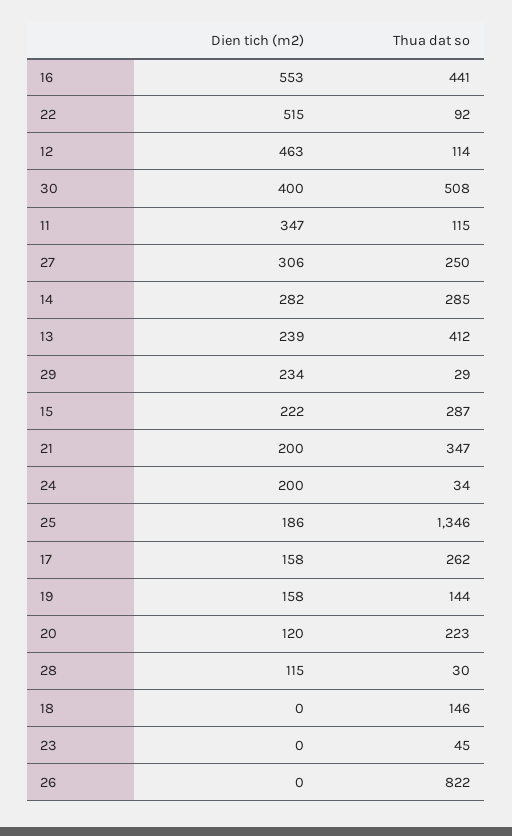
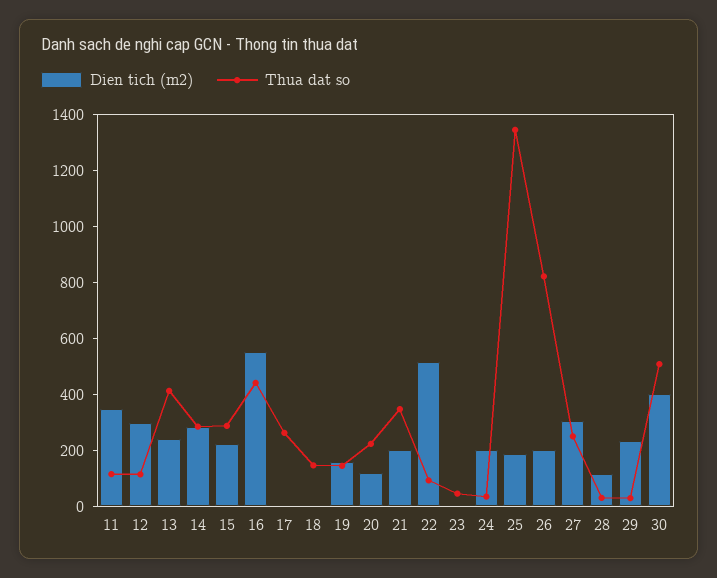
Dien tich (m2), 12: 463 -> 300
Dien tich (m2), 17: 158 -> 0
Dien tich (m2), 26: 0 -> 200

